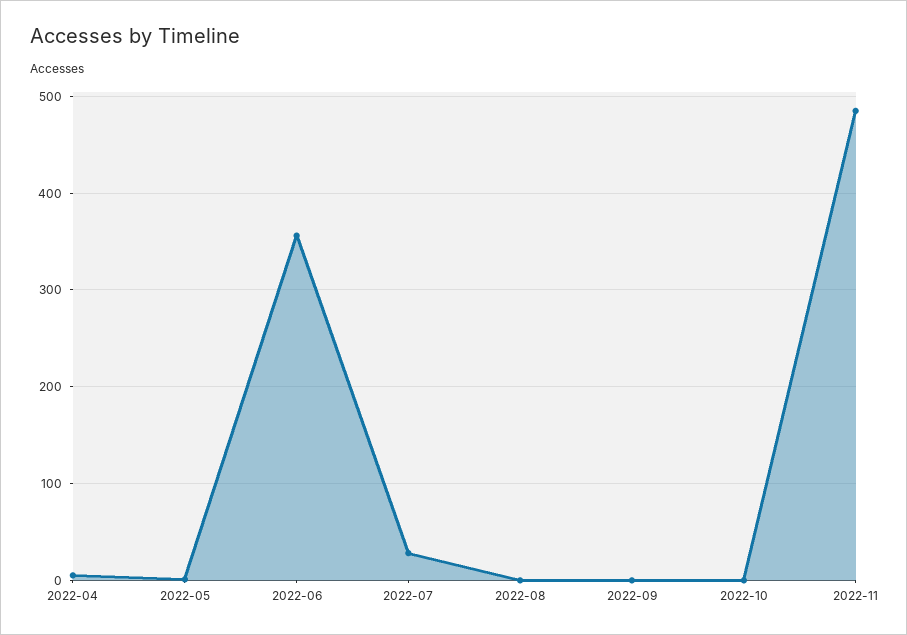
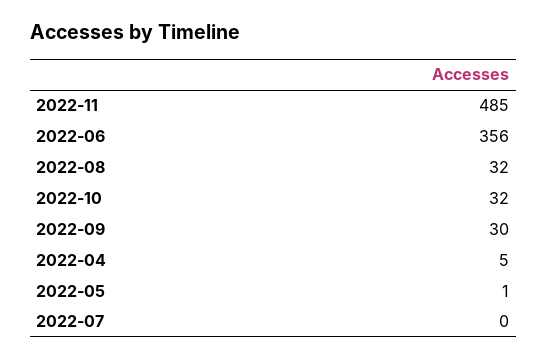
2022-07: 30 -> 0
2022-08: 0 -> 32
2022-09: 0 -> 30
2022-10: 0 -> 32

